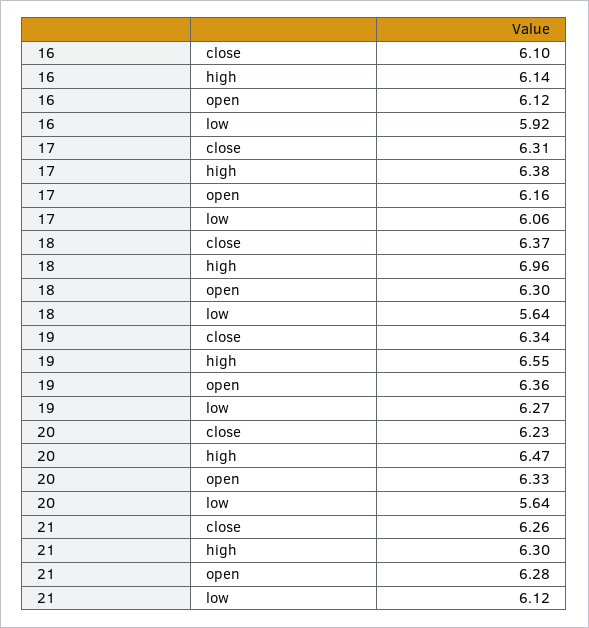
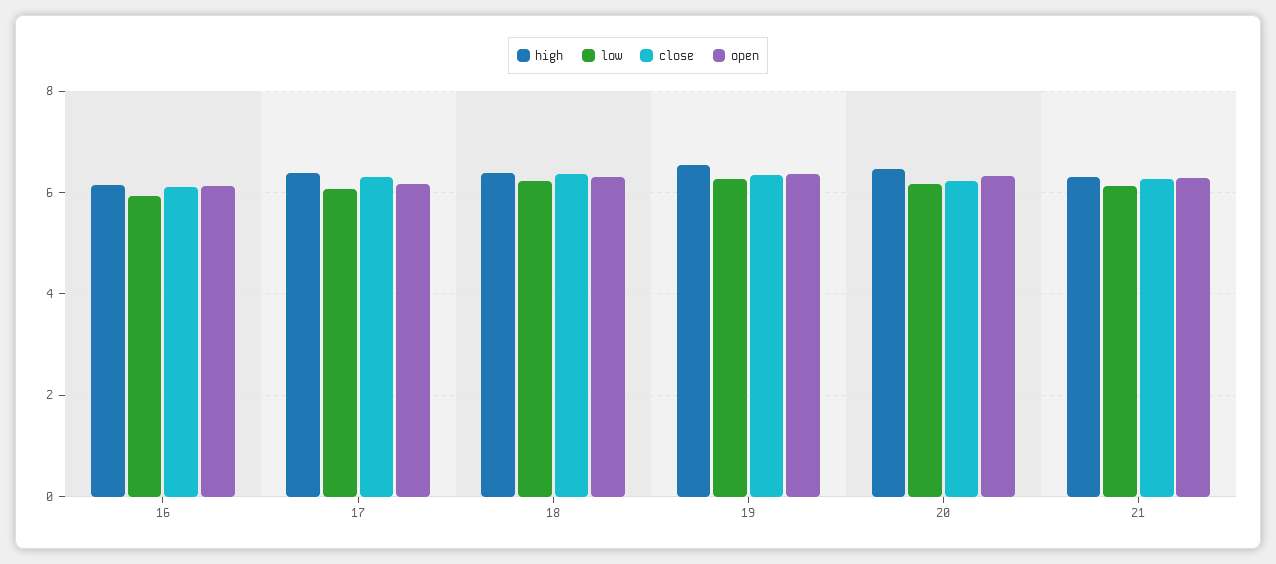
high, 18: 6.96 -> 6.4
low, 18: 5.64 -> 6.2
low, 20: 5.64 -> 6.2

